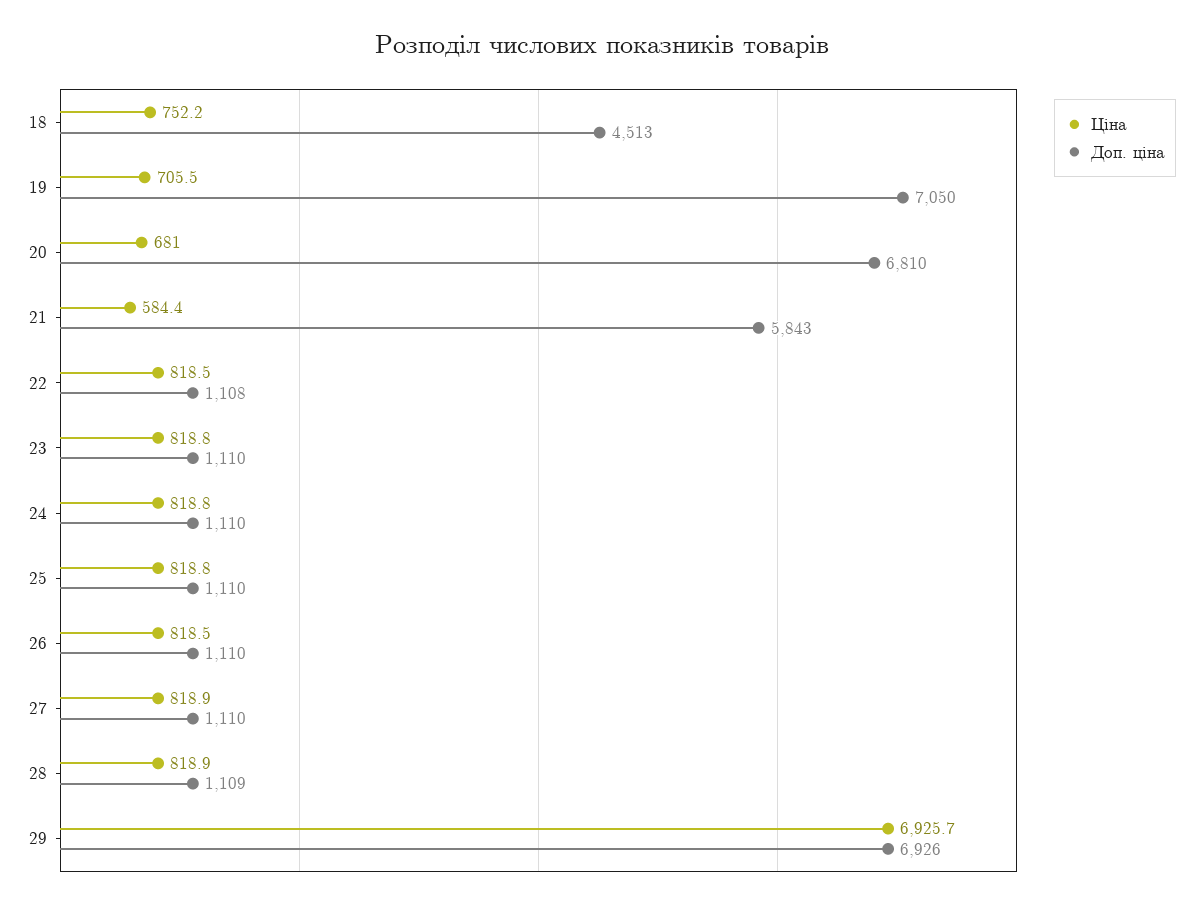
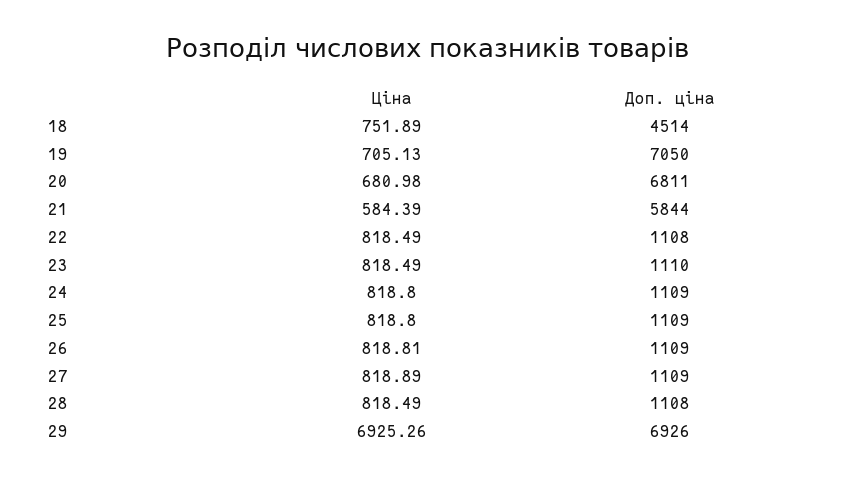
Ціна, 18: 752.2 -> 751.89
Доп. ціна, 18: 4513 -> 4514
Ціна, 19: 705.5 -> 705.13
Доп. ціна, 20: 6810 -> 6811
Доп. ціна, 21: 5843 -> 5844
Ціна, 23: 818.8 -> 818.49
Доп. ціна, 24: 1110 -> 1109
Доп. ціна, 25: 1110 -> 1109
Ціна, 26: 818.5 -> 818.81
Доп. ціна, 26: 1110 -> 1109
Доп. ціна, 27: 1110 -> 1109
Ціна, 28: 818.9 -> 818.49
Доп. ціна, 28: 1109 -> 1108
Ціна, 29: 6925.7 -> 6925.26

